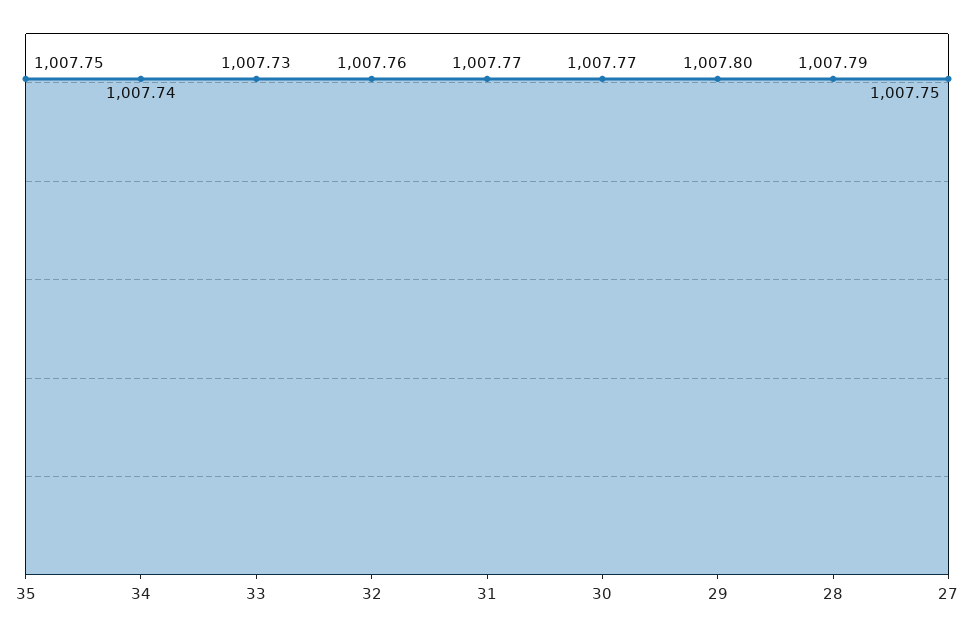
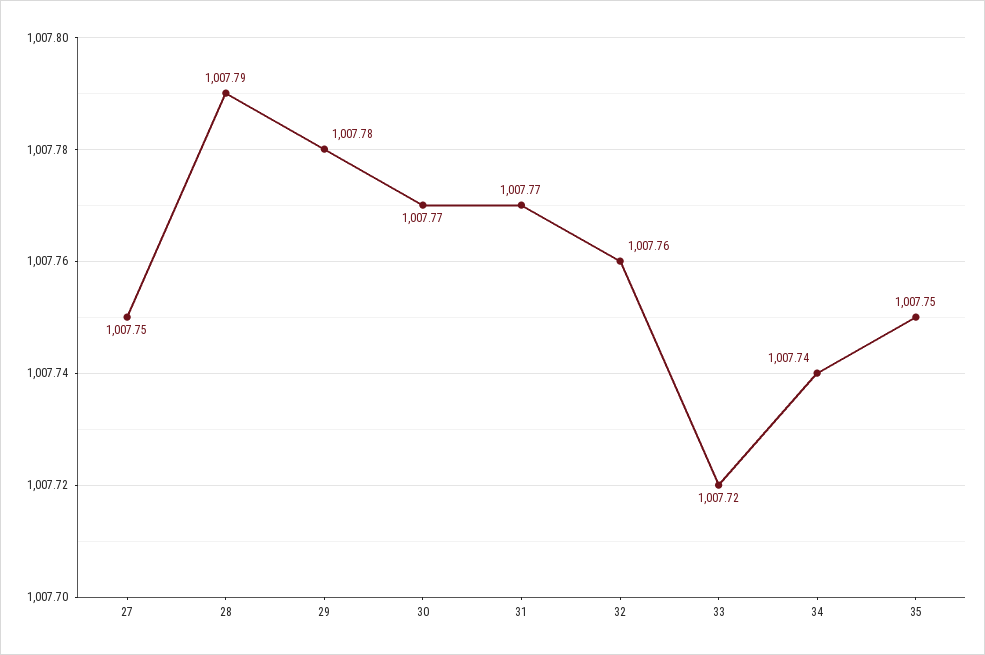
33: 1007.73 -> 1007.72
29: 1007.8 -> 1007.78

